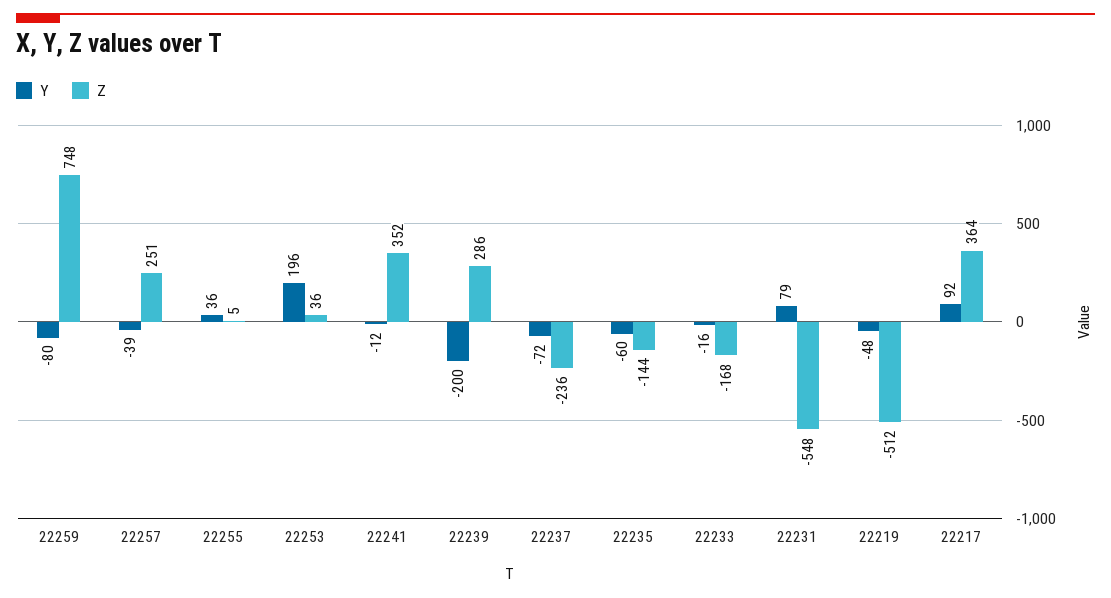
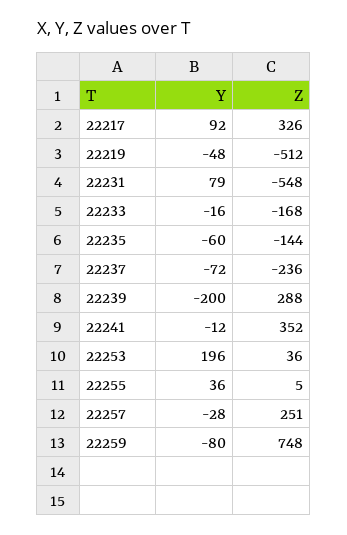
Y, 22257: -39 -> -28
Z, 22239: 286 -> 288
Z, 22217: 364 -> 326

